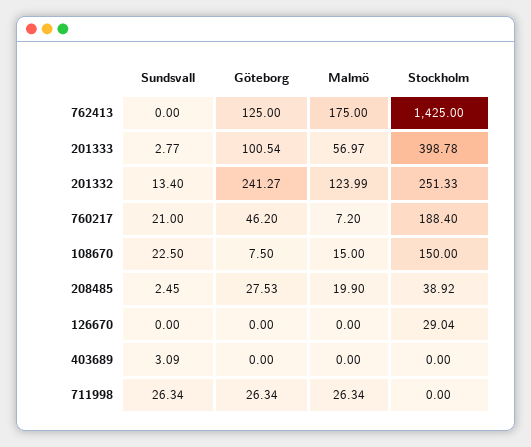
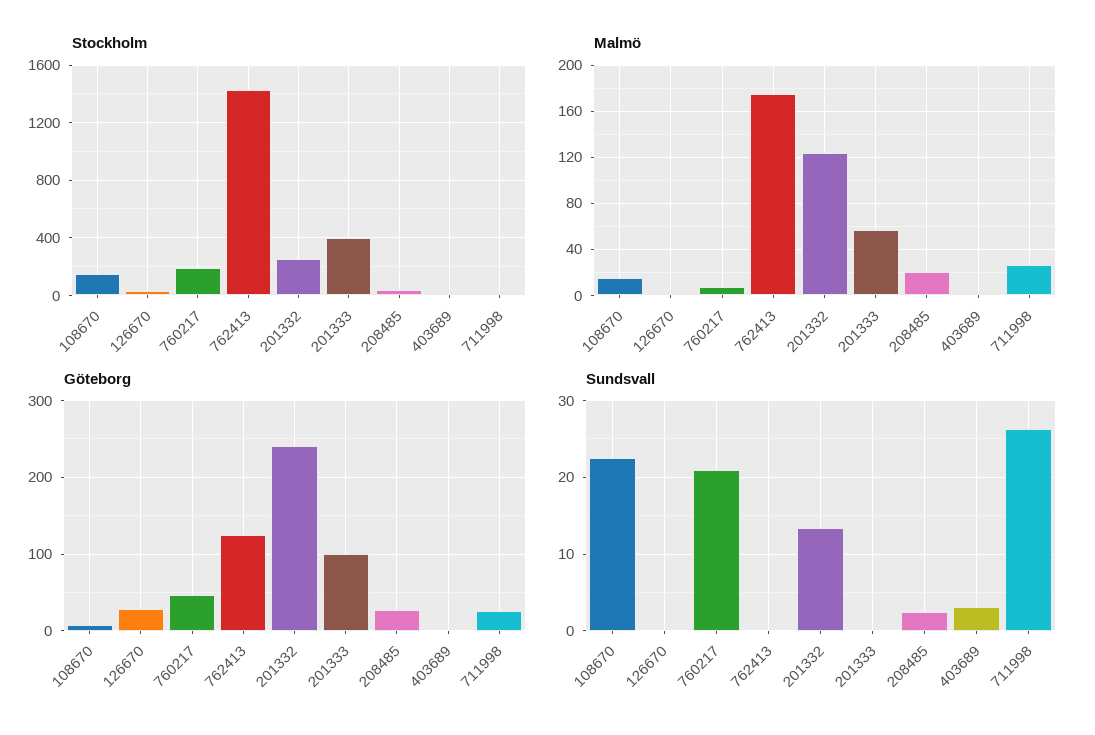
Sundsvall, 201333: 2.77 -> 0
Göteborg, 126670: 0 -> 30

